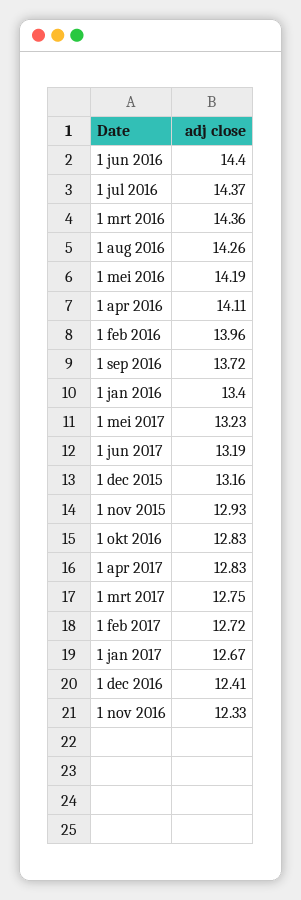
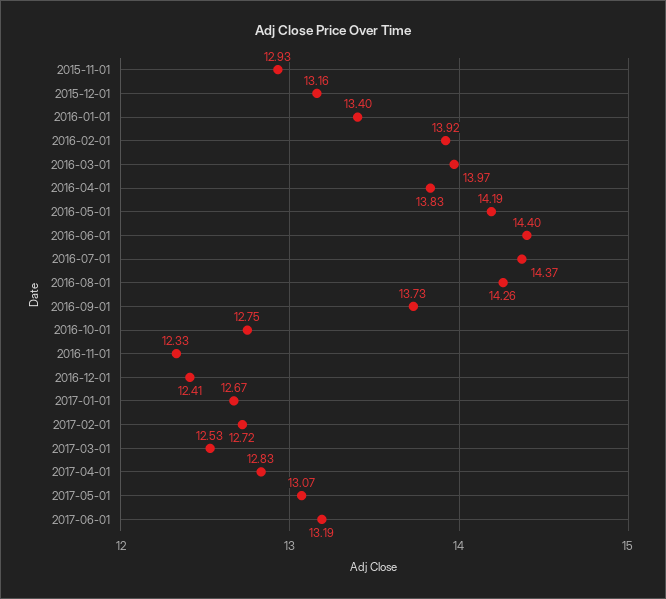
1 mrt 2016: 14.36 -> 13.97
1 apr 2016: 14.11 -> 13.83
1 feb 2016: 13.96 -> 13.92
1 sep 2016: 13.72 -> 13.73
1 mei 2017: 13.23 -> 13.07
1 okt 2016: 12.83 -> 12.75
1 mrt 2017: 12.75 -> 12.53

